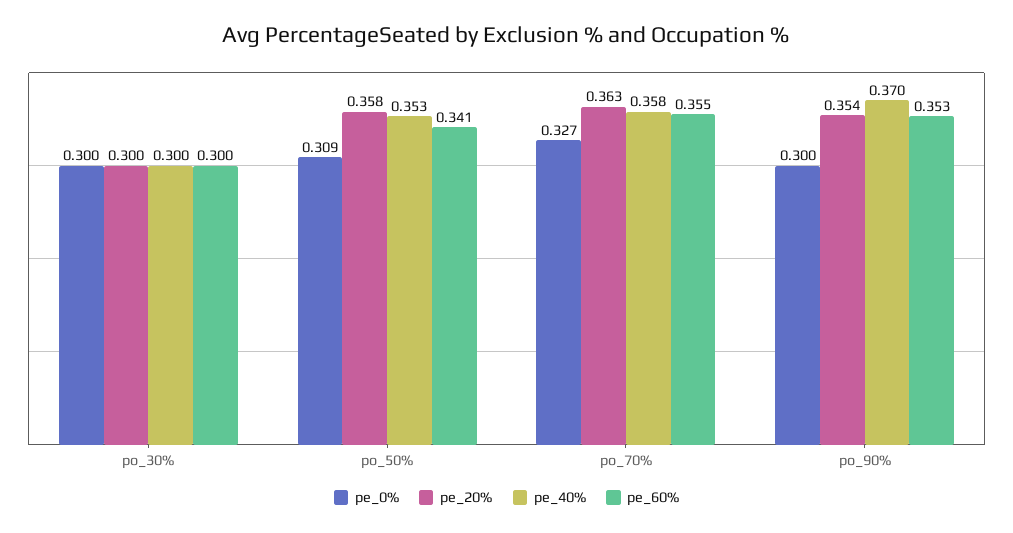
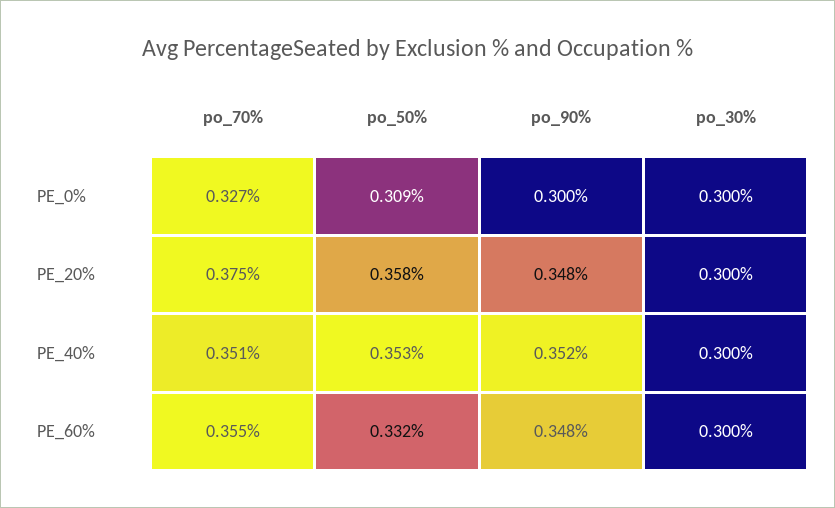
pe_60%, po_50%: 0.341 -> 0.332
pe_20%, po_70%: 0.363 -> 0.375
pe_40%, po_70%: 0.358 -> 0.351
pe_20%, po_90%: 0.354 -> 0.348
pe_40%, po_90%: 0.37 -> 0.352
pe_60%, po_90%: 0.353 -> 0.348

